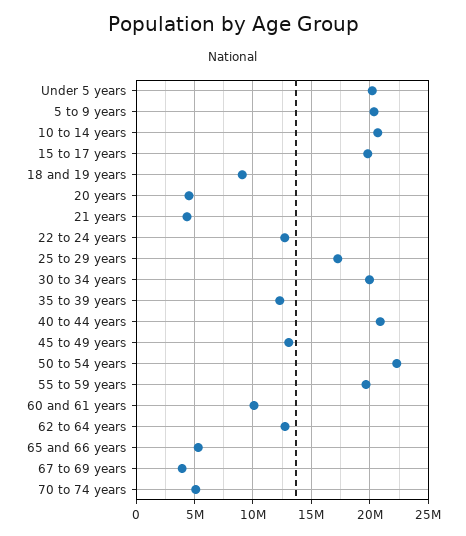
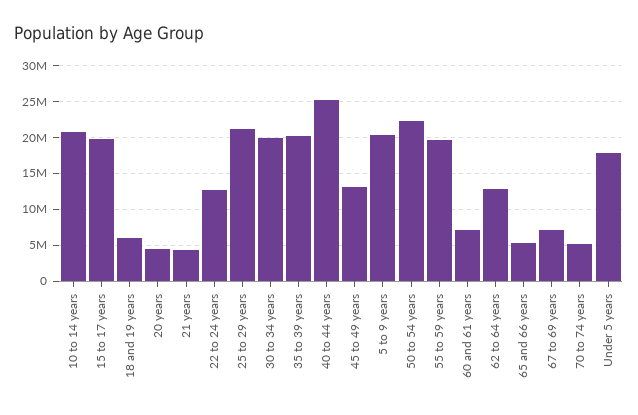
Under 5 years: 20000000 -> 18000000
18 and 19 years: 9000000 -> 6000000
25 to 29 years: 17000000 -> 21000000
35 to 39 years: 12000000 -> 20000000
40 to 44 years: 21000000 -> 25000000
60 and 61 years: 10000000 -> 7000000
67 to 69 years: 4000000 -> 7000000

